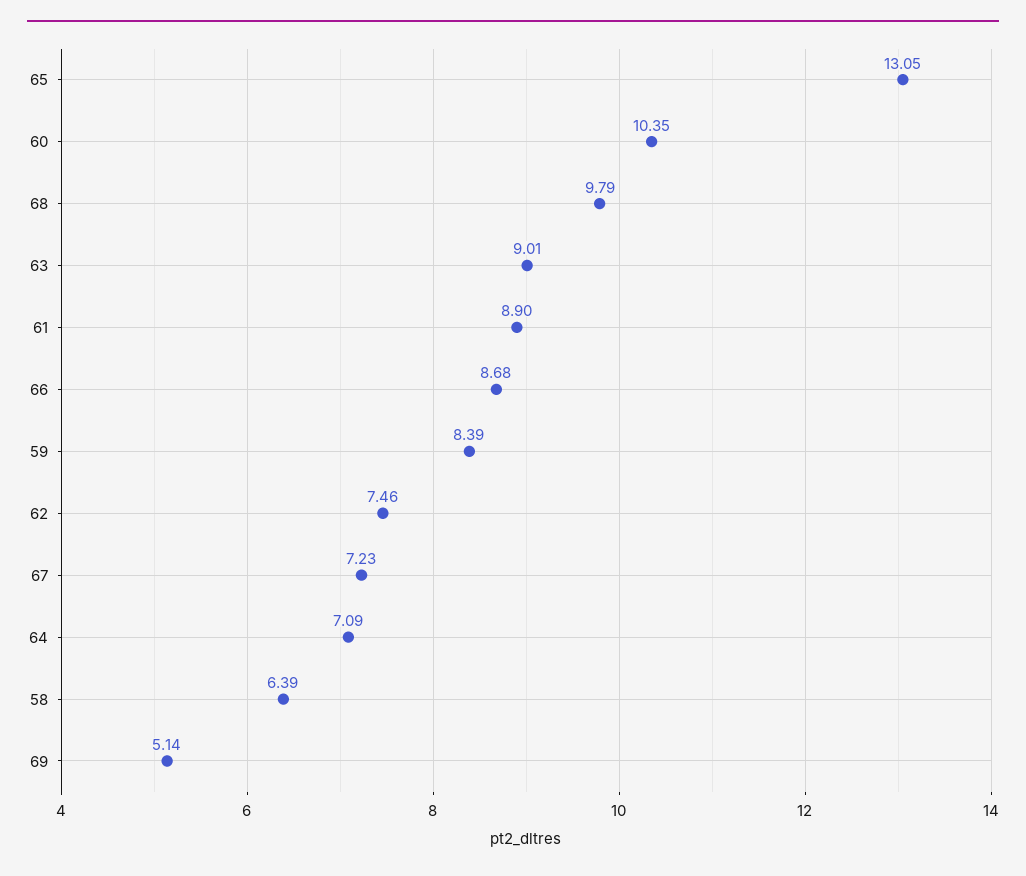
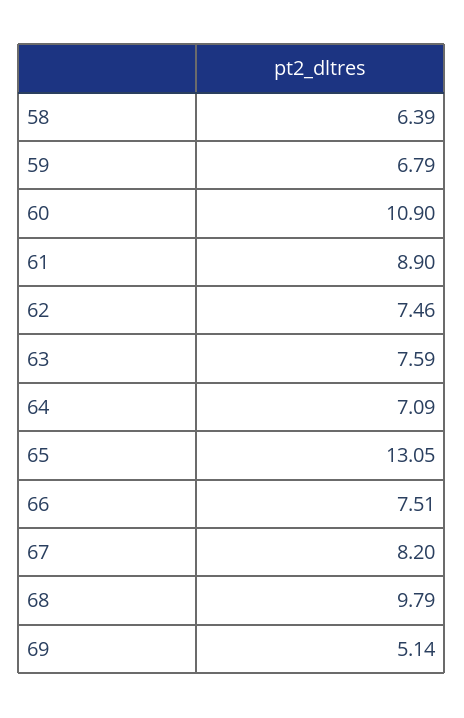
60: 10.35 -> 10.9
63: 9.01 -> 7.59
66: 8.68 -> 7.51
59: 8.39 -> 6.79
67: 7.23 -> 8.2

